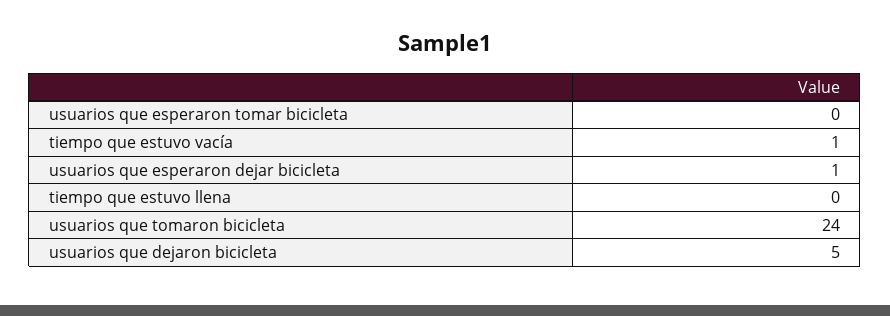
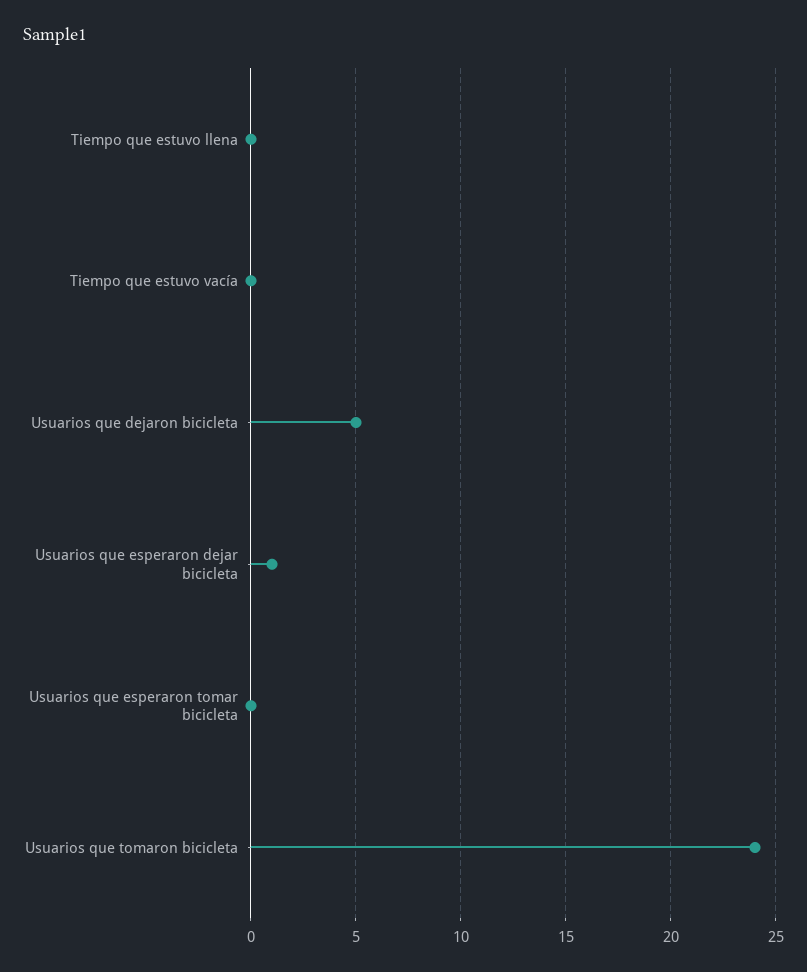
tiempo que estuvo vacía: 1 -> 0

